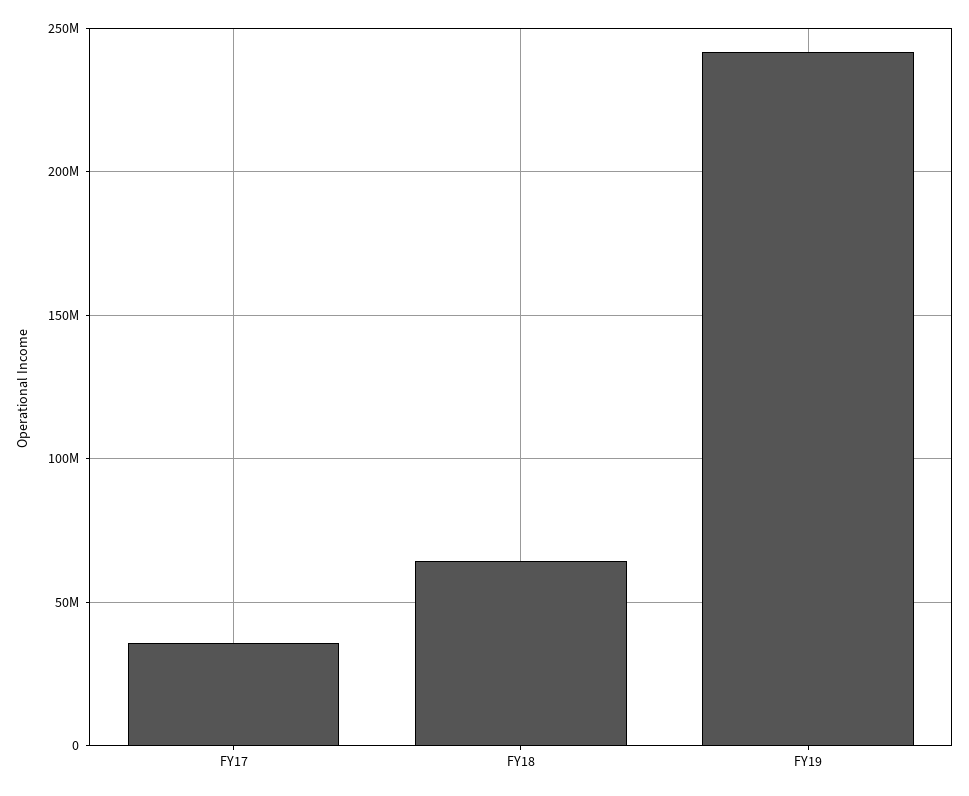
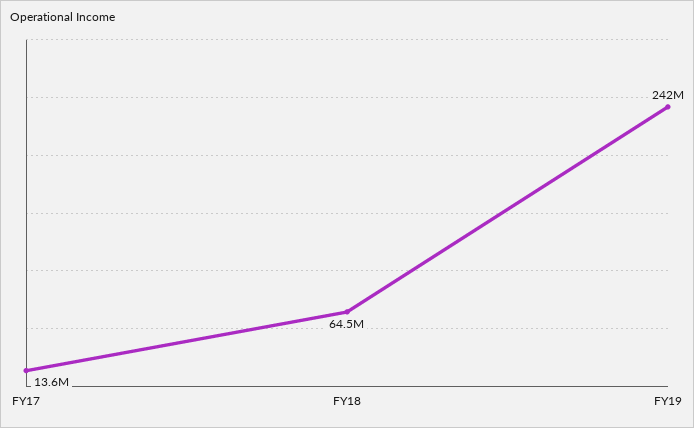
FY17: 35000000 -> 13600000

